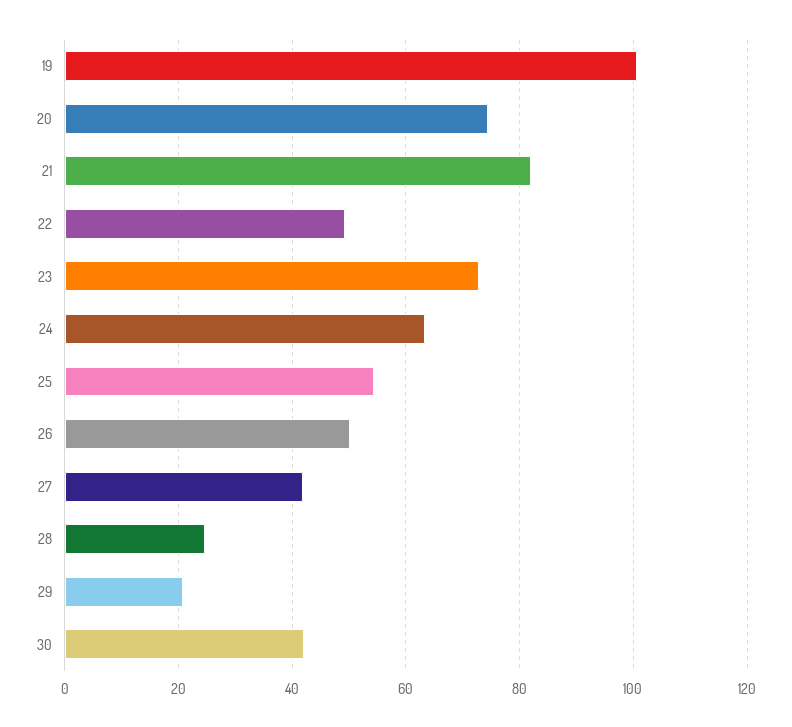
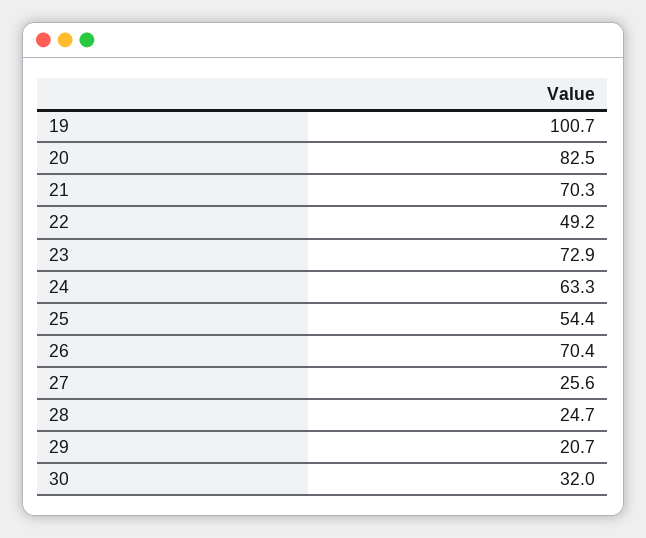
20: 74 -> 82.5
21: 82 -> 70.3
26: 50 -> 70.4
27: 42 -> 25.6
30: 42 -> 32

